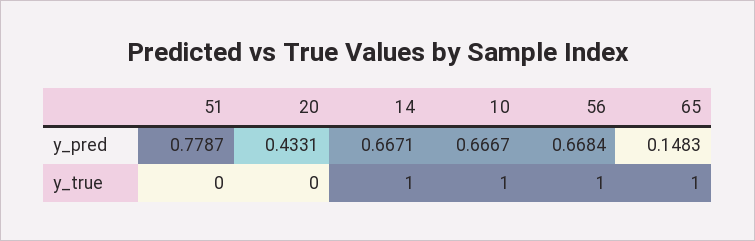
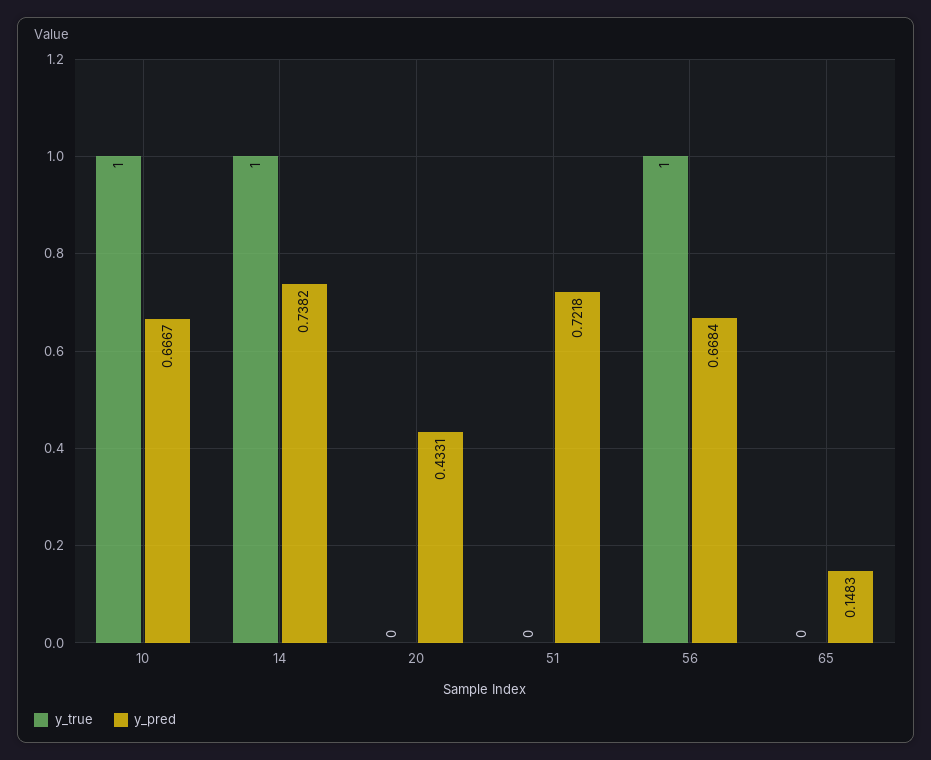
y_pred, 51: 0.7787 -> 0.7218
y_pred, 14: 0.6671 -> 0.7382
y_true, 65: 1 -> 0

